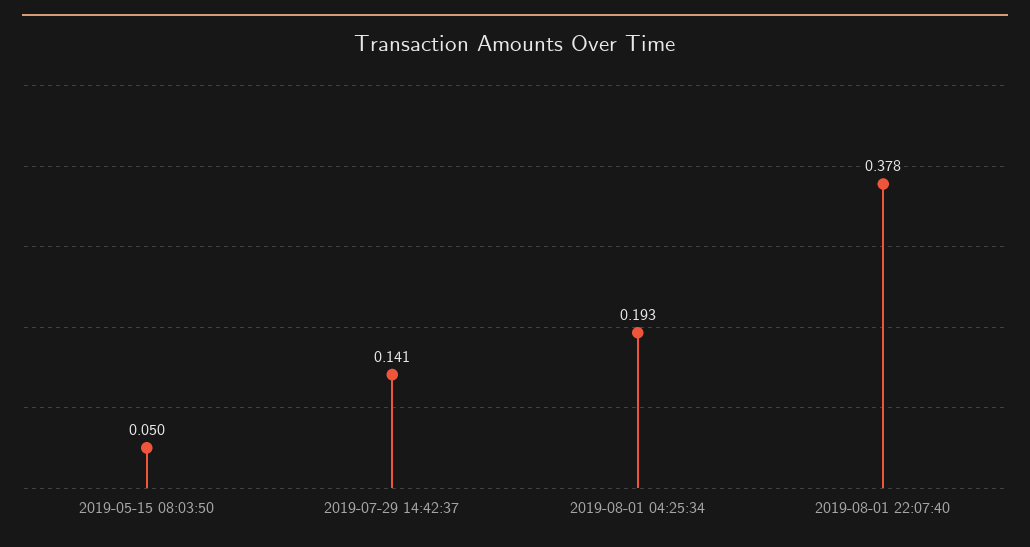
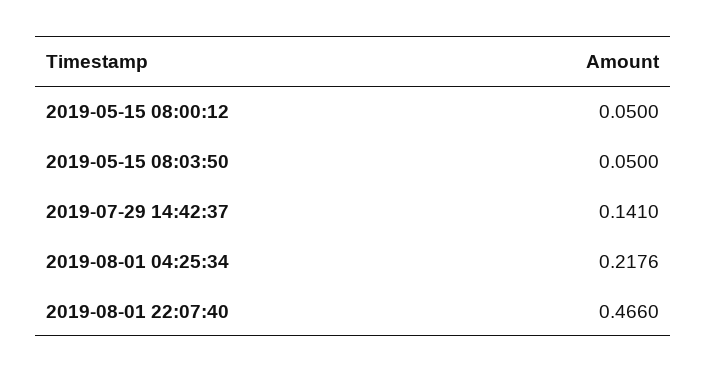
2019-08-01 04:25:34: 0.193 -> 0.2176
2019-08-01 22:07:40: 0.378 -> 0.466
2019-05-15 08:00:12: none -> 0.05

